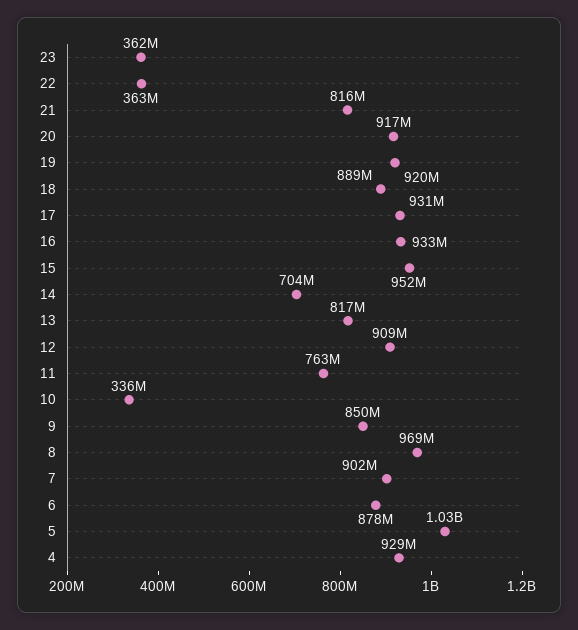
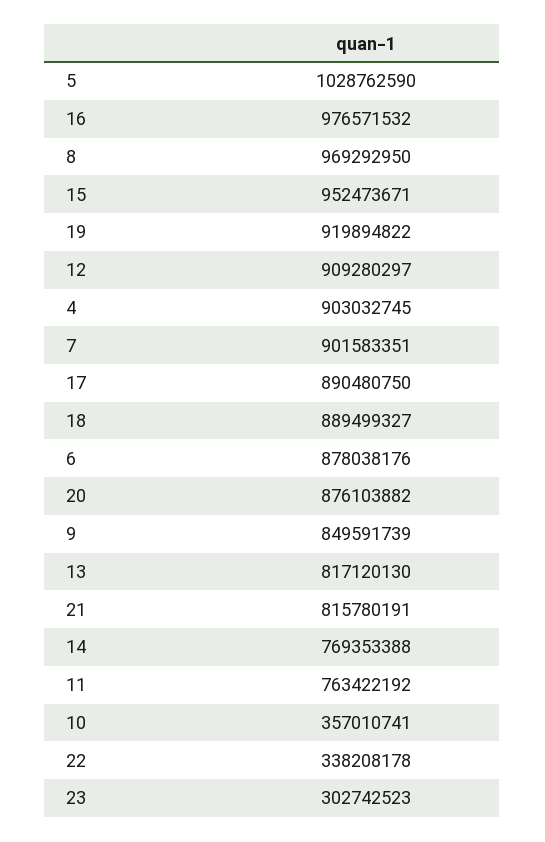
23: 362000000 -> 302742523
22: 363000000 -> 338208178
20: 917000000 -> 876103882
17: 931000000 -> 890480750
16: 933000000 -> 976571532
14: 704000000 -> 769353388
10: 336000000 -> 357010741
4: 929000000 -> 903032745

